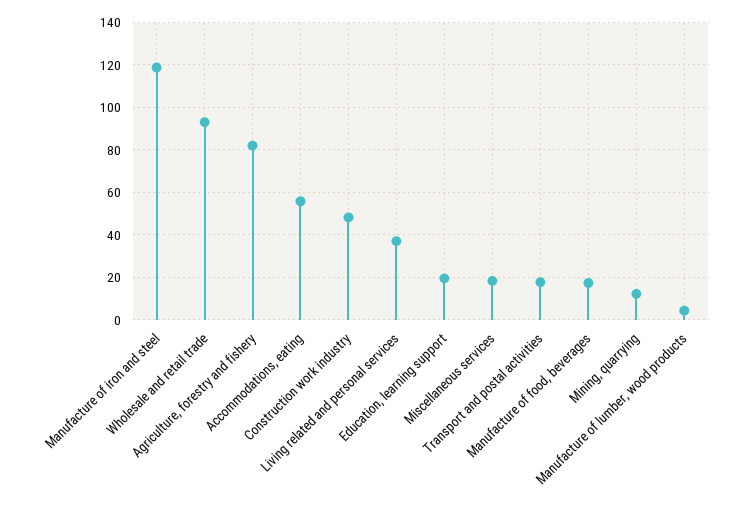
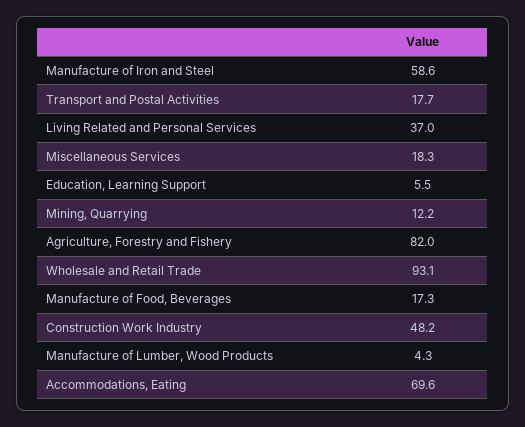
Manufacture of iron and steel: 120 -> 58.6
Accommodations, eating: 55 -> 69.6
Education, learning support: 20 -> 5.5

